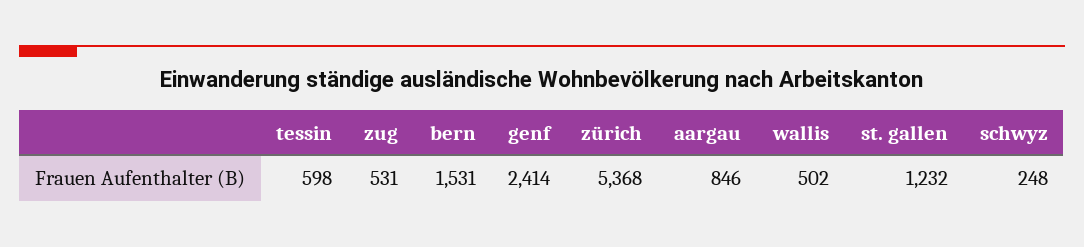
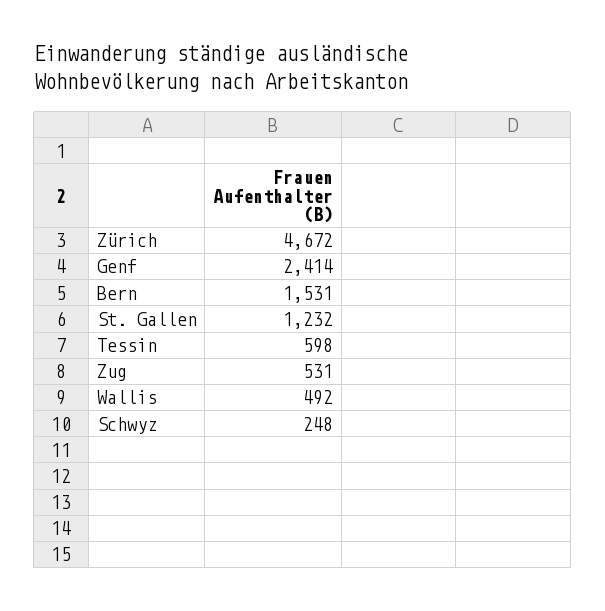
zürich: 5368 -> 4672
aargau: 846 -> none
wallis: 502 -> 492

